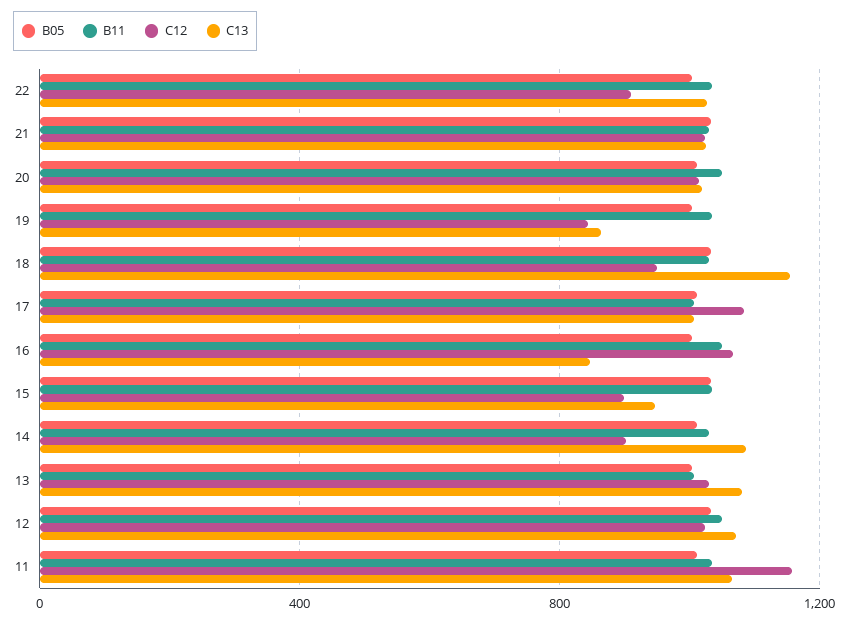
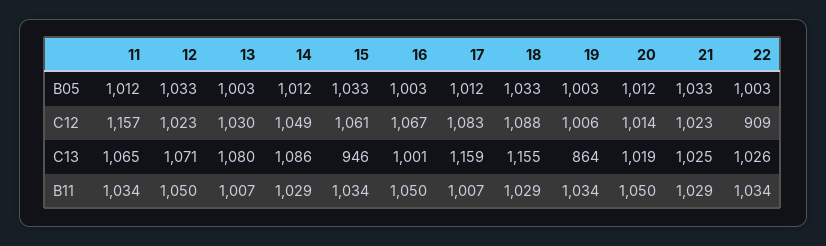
C12, 19: 850 -> 1006
C12, 18: 950 -> 1088
C13, 17: 1000 -> 1159
C13, 16: 850 -> 1001
C12, 15: 900 -> 1061
C12, 14: 900 -> 1049

